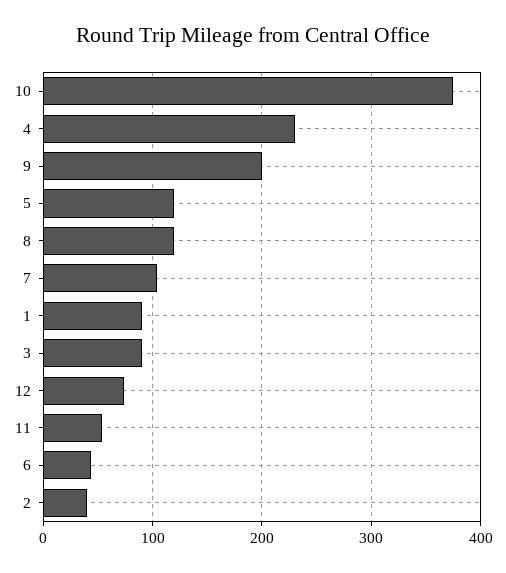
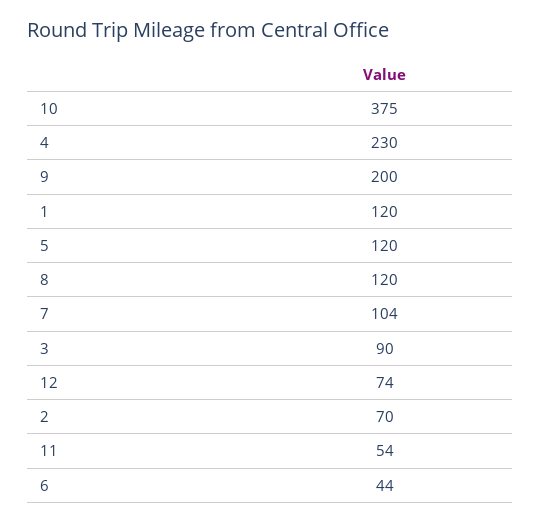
1: 90 -> 120
2: 40 -> 70

